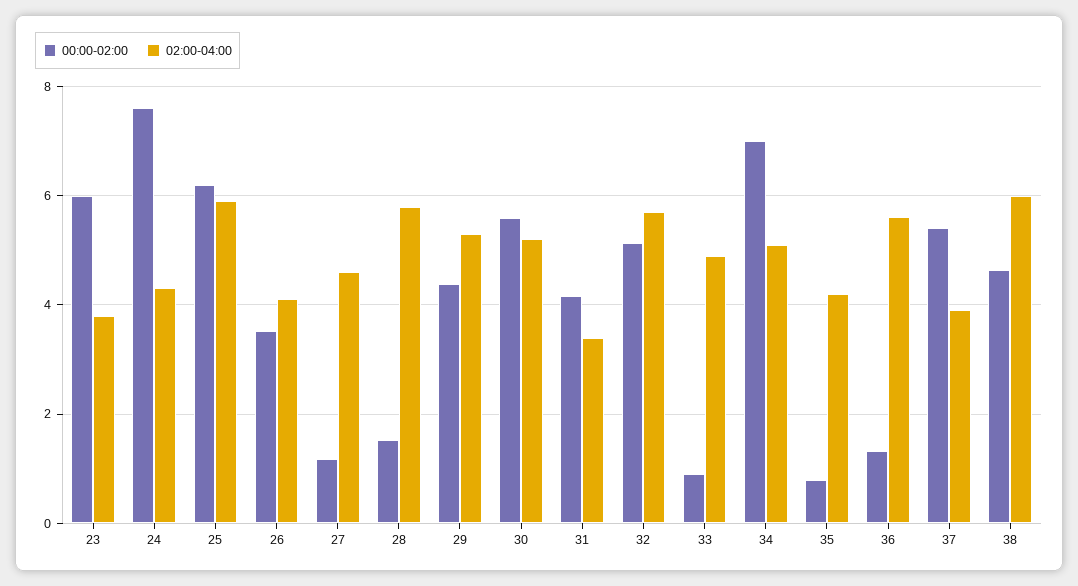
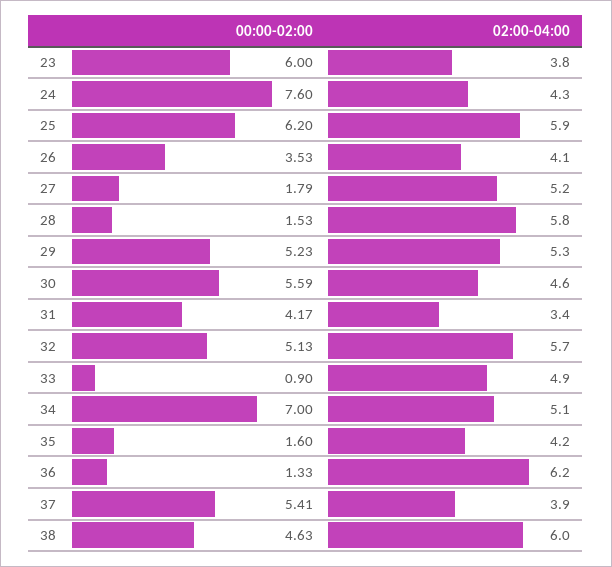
00:00-02:00, 27: 1.2 -> 1.79
02:00-04:00, 27: 4.6 -> 5.2
00:00-02:00, 29: 4.4 -> 5.23
02:00-04:00, 30: 5.2 -> 4.6
00:00-02:00, 35: 0.8 -> 1.6
02:00-04:00, 36: 5.6 -> 6.2

